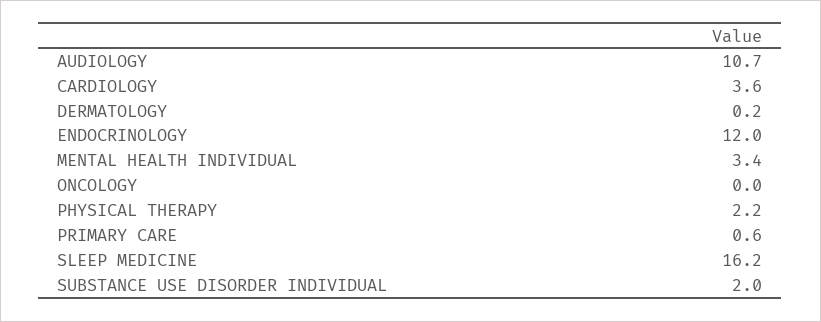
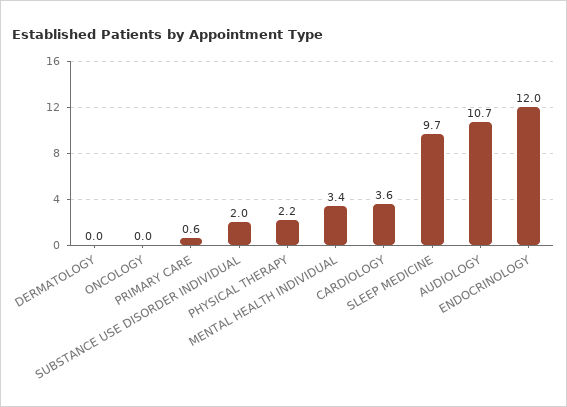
DERMATOLOGY: 0.2 -> 0
SLEEP MEDICINE: 16.2 -> 9.7

